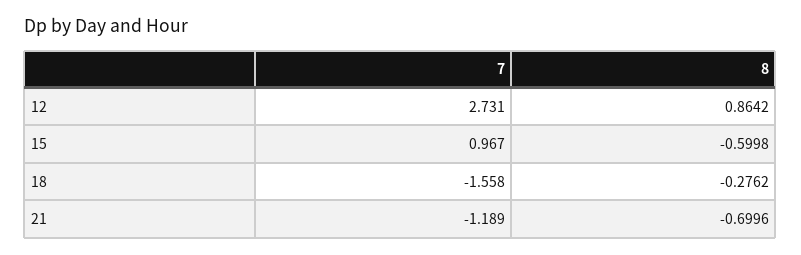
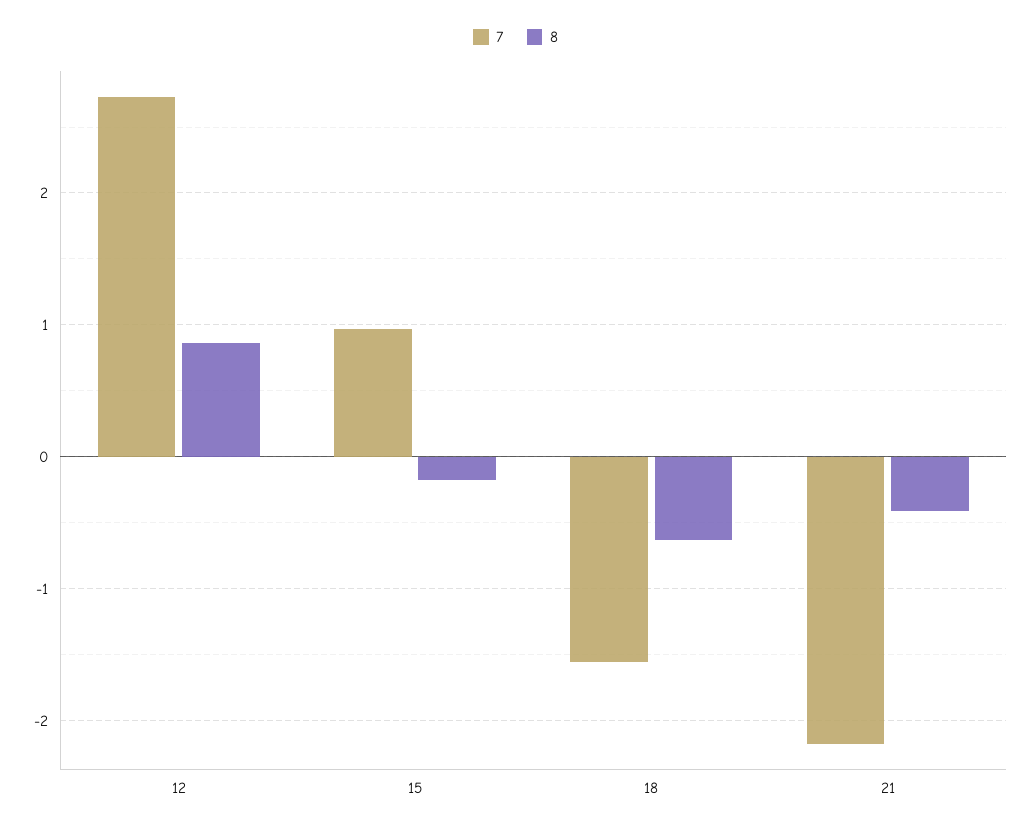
8, 15: -0.5998 -> -0.2
8, 18: -0.2762 -> -0.6
7, 21: -1.189 -> -2.2
8, 21: -0.6996 -> -0.4

